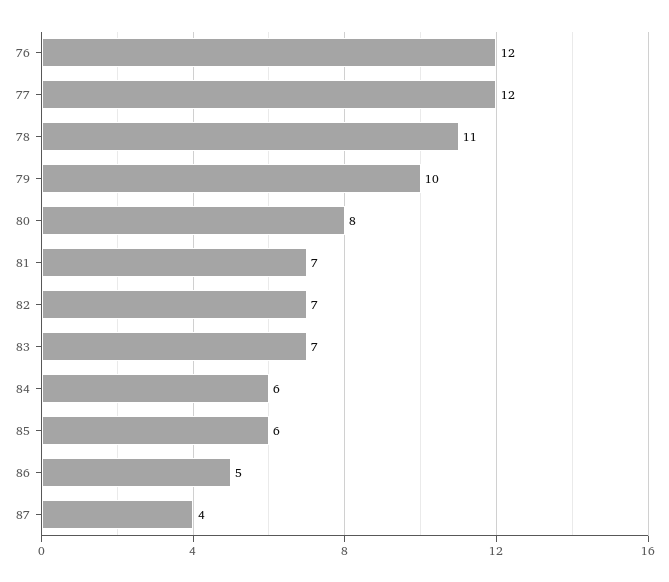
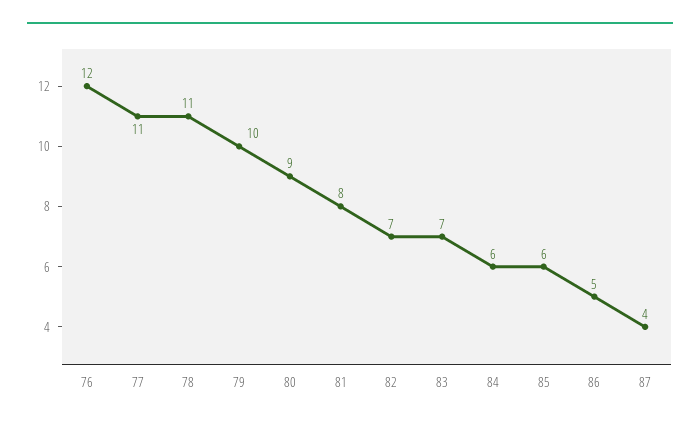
77: 12 -> 11
80: 8 -> 9
81: 7 -> 8

